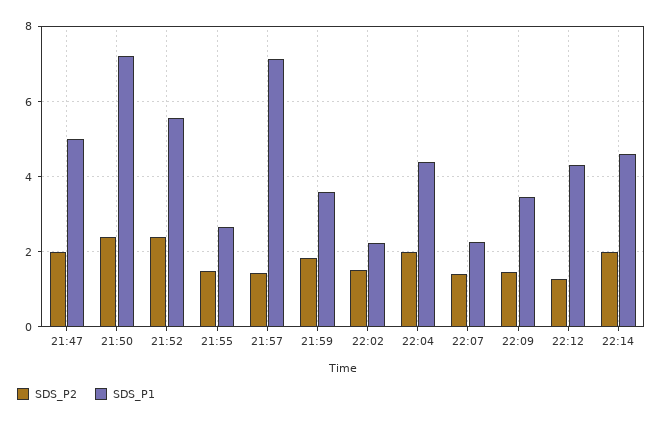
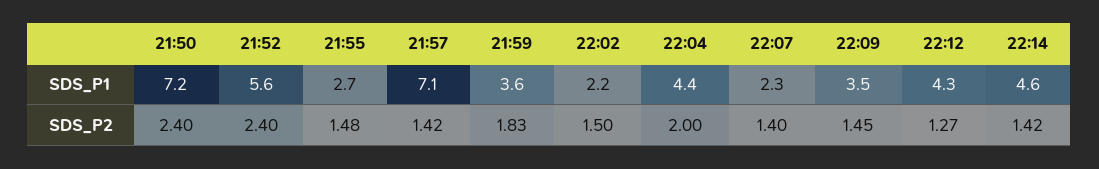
SDS_P2, 21:47: 2 -> none
SDS_P1, 21:47: 5 -> none
SDS_P2, 22:14: 2 -> 1.42

